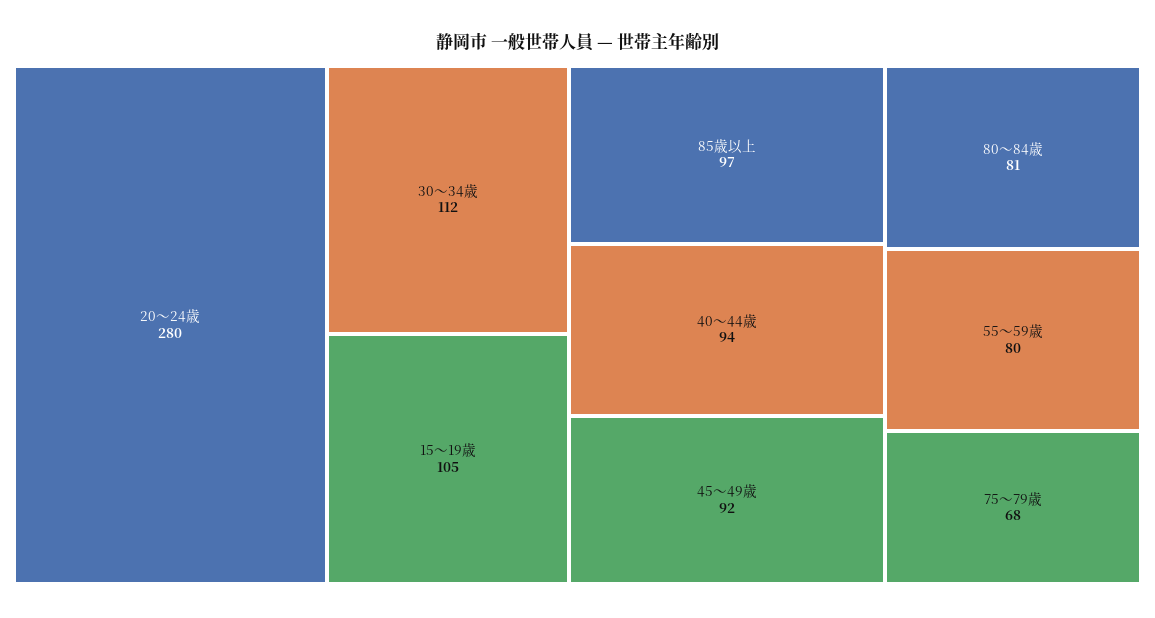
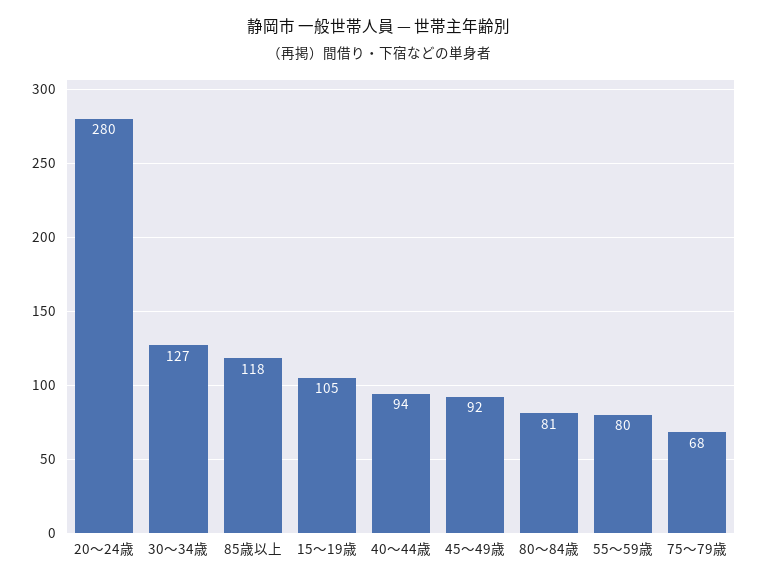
30～34歳: 112 -> 127
85歳以上: 97 -> 118

